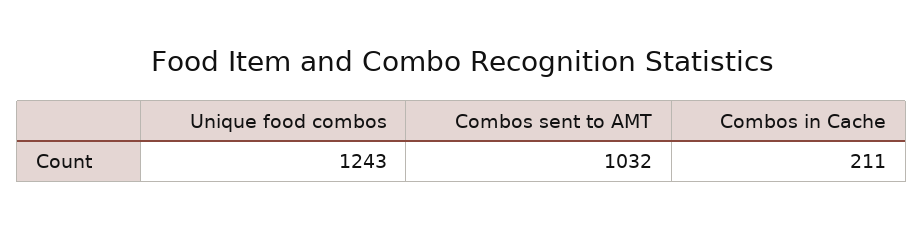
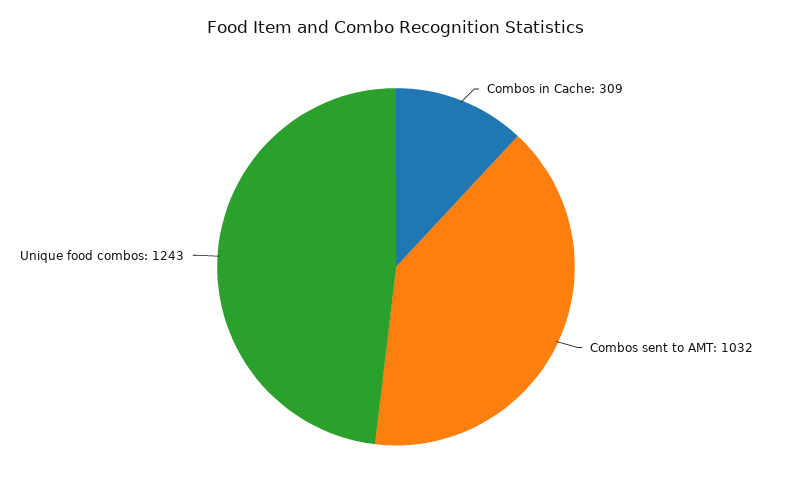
Combos in Cache: 211 -> 309

